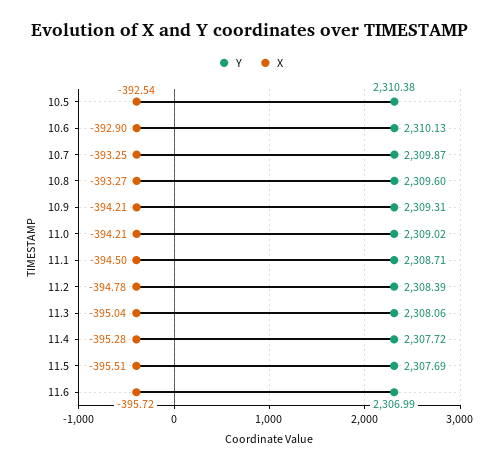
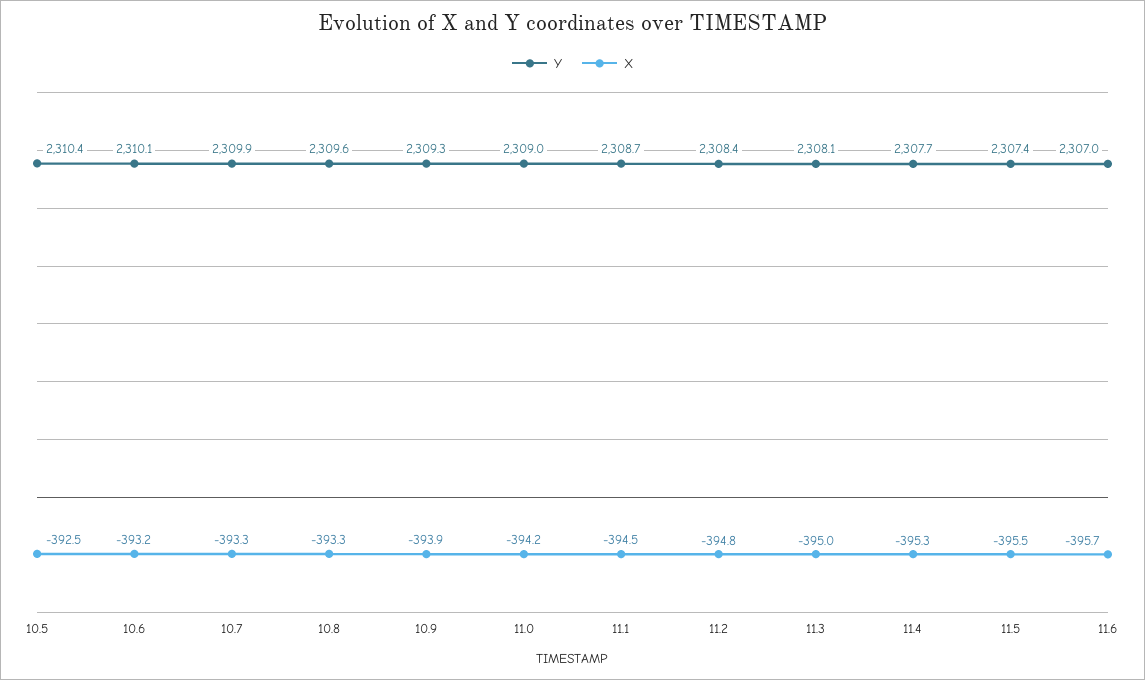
X, 10.6: -392.9 -> -393.2
X, 10.9: -394.21 -> -393.9
Y, 11.5: 2307.69 -> 2307.4

